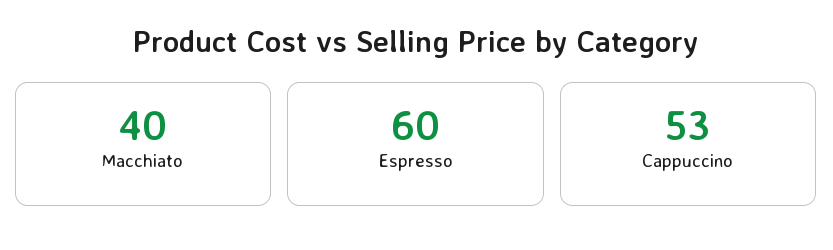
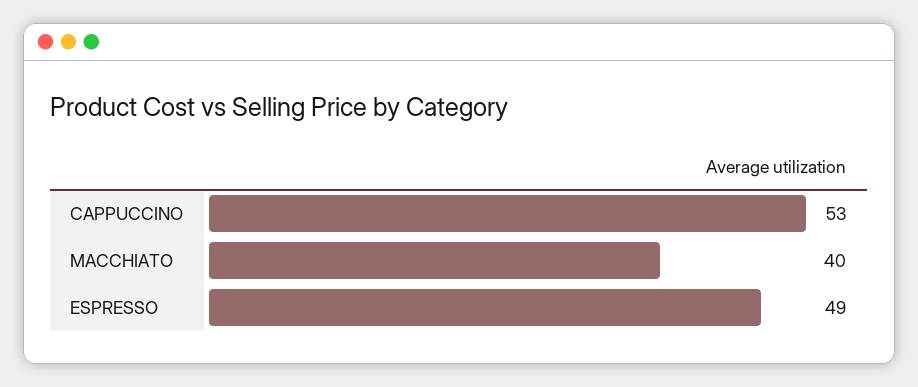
Espresso: 60 -> 49

